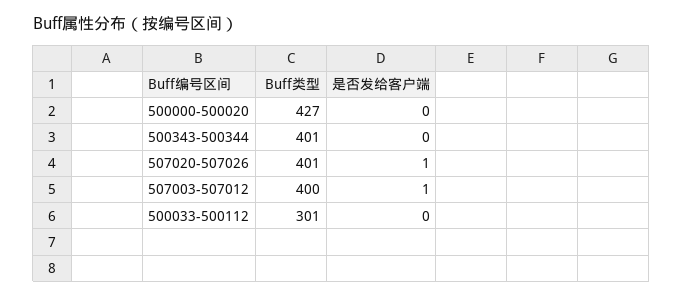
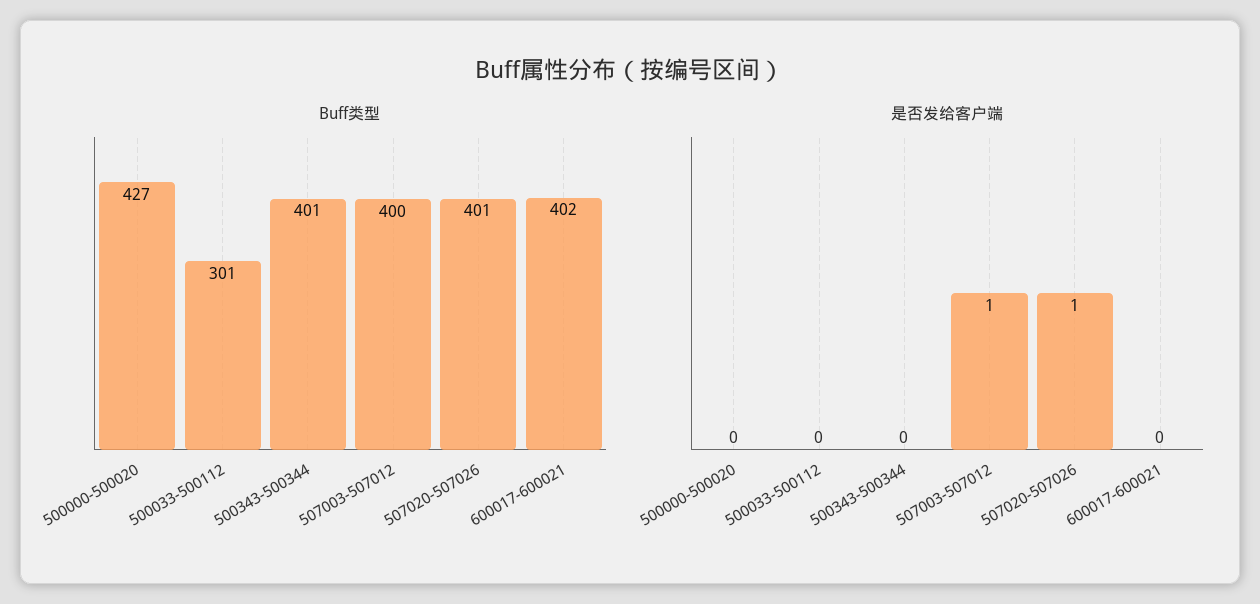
Buff类型, 600017-600021: none -> 402
是否发给客户端, 600017-600021: none -> 0

